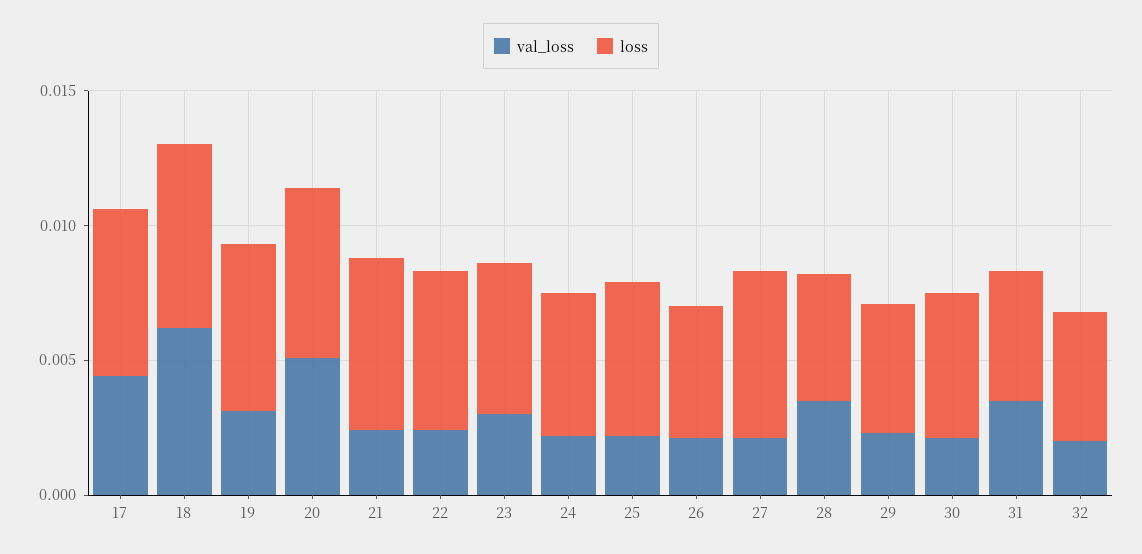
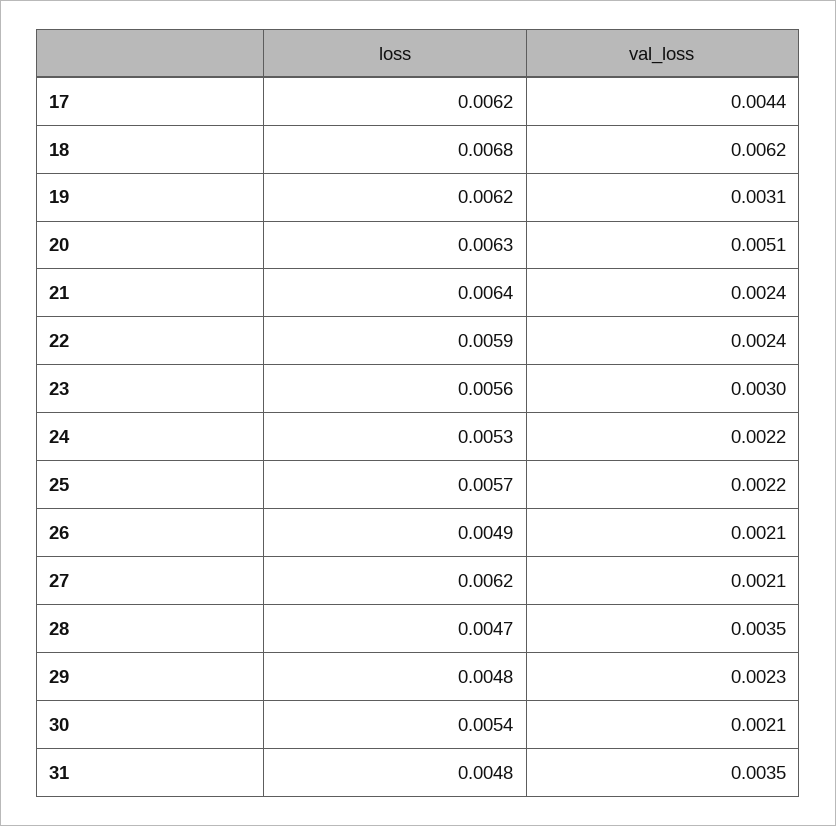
val_loss, 32: 0.002 -> none
loss, 32: 0.005 -> none

